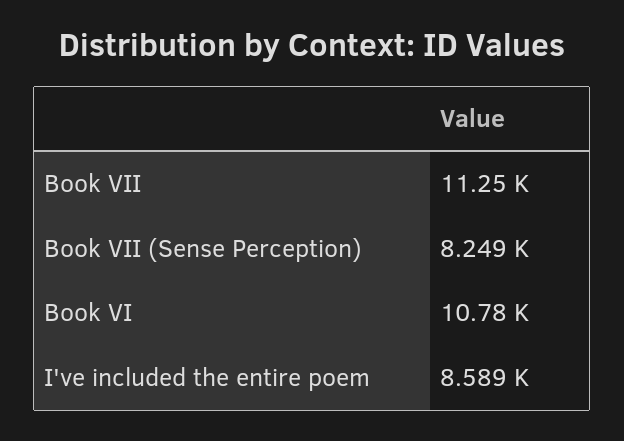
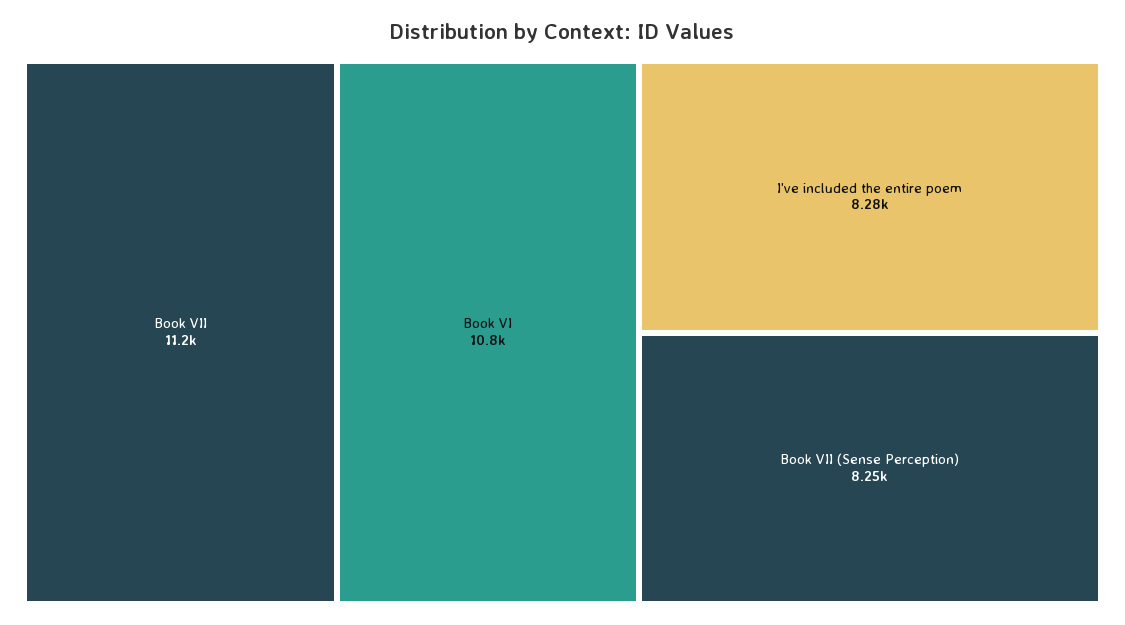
I've included the entire poem: 8589 -> 8280

